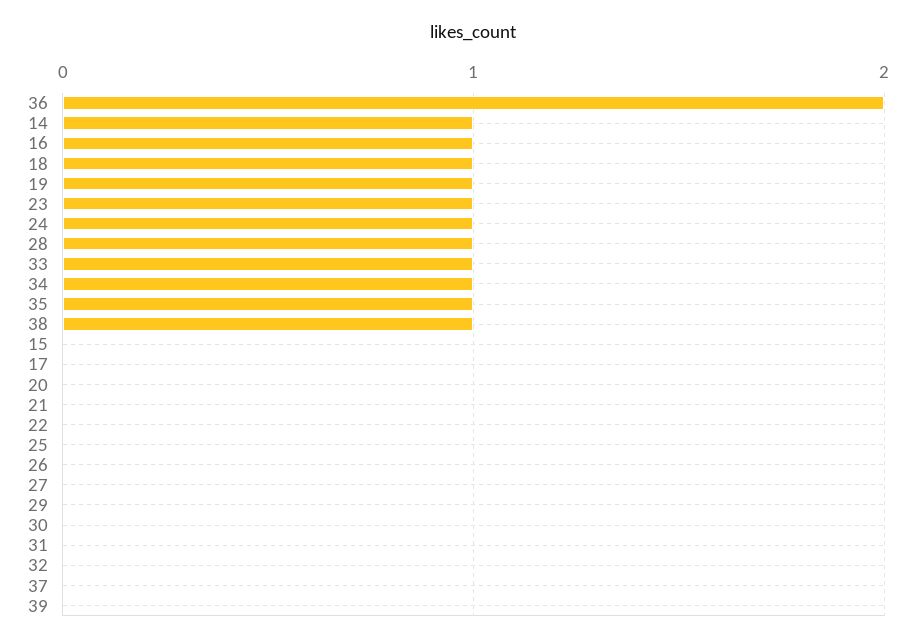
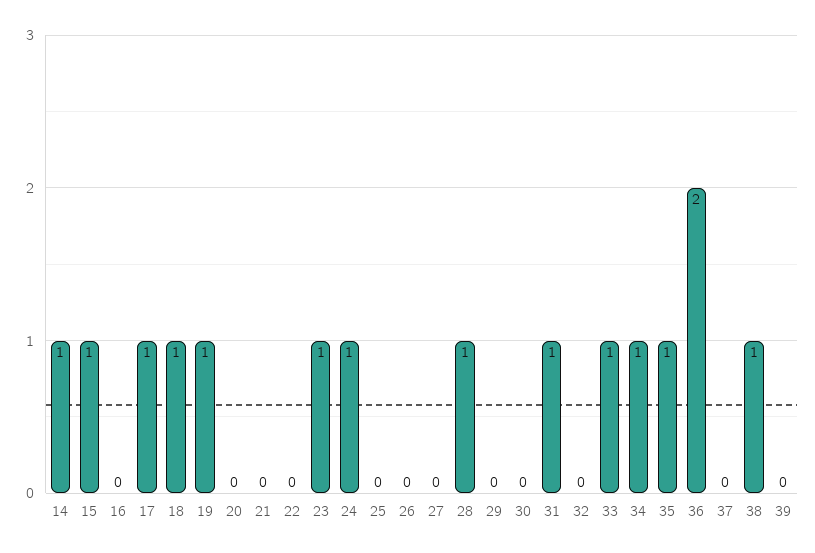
16: 1 -> 0
15: 0 -> 1
17: 0 -> 1
31: 0 -> 1

